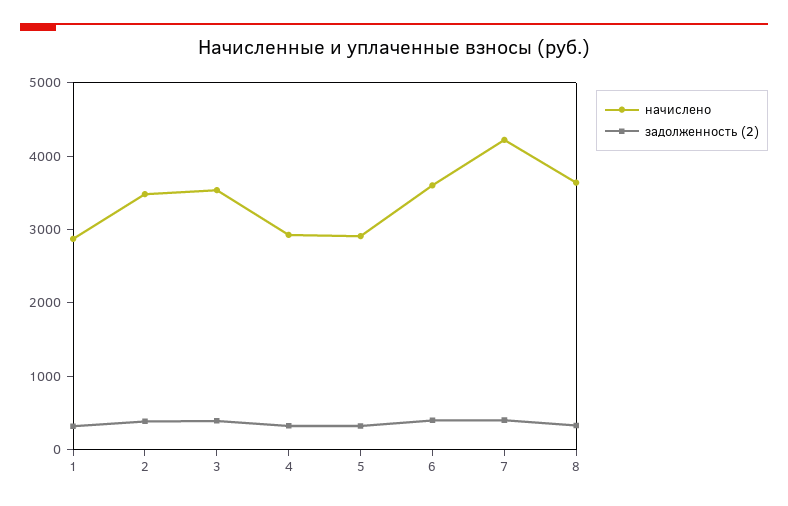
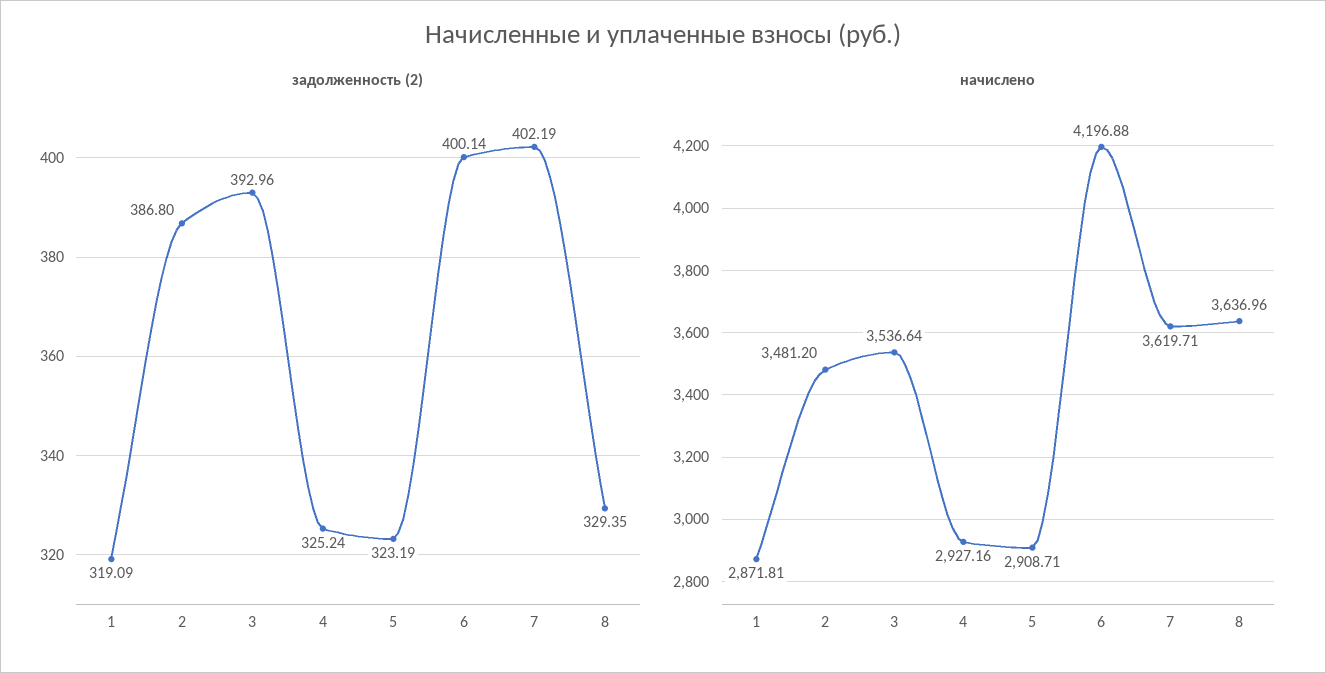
начислено, 6: 3600 -> 4196.88
начислено, 7: 4200 -> 3619.71

